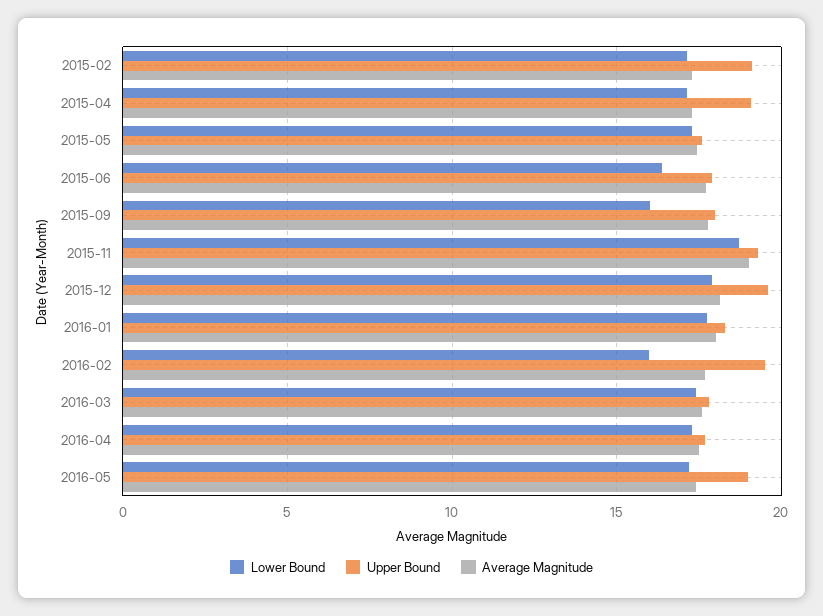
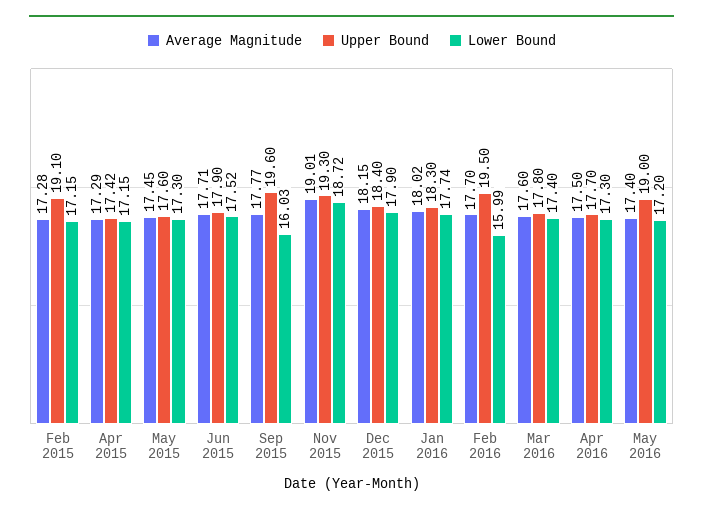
Upper Bound, 2015-04: 19 -> 17.42
Lower Bound, 2015-06: 16.5 -> 17.52
Upper Bound, 2015-09: 18 -> 19.6
Upper Bound, 2015-12: 19.5 -> 18.4

